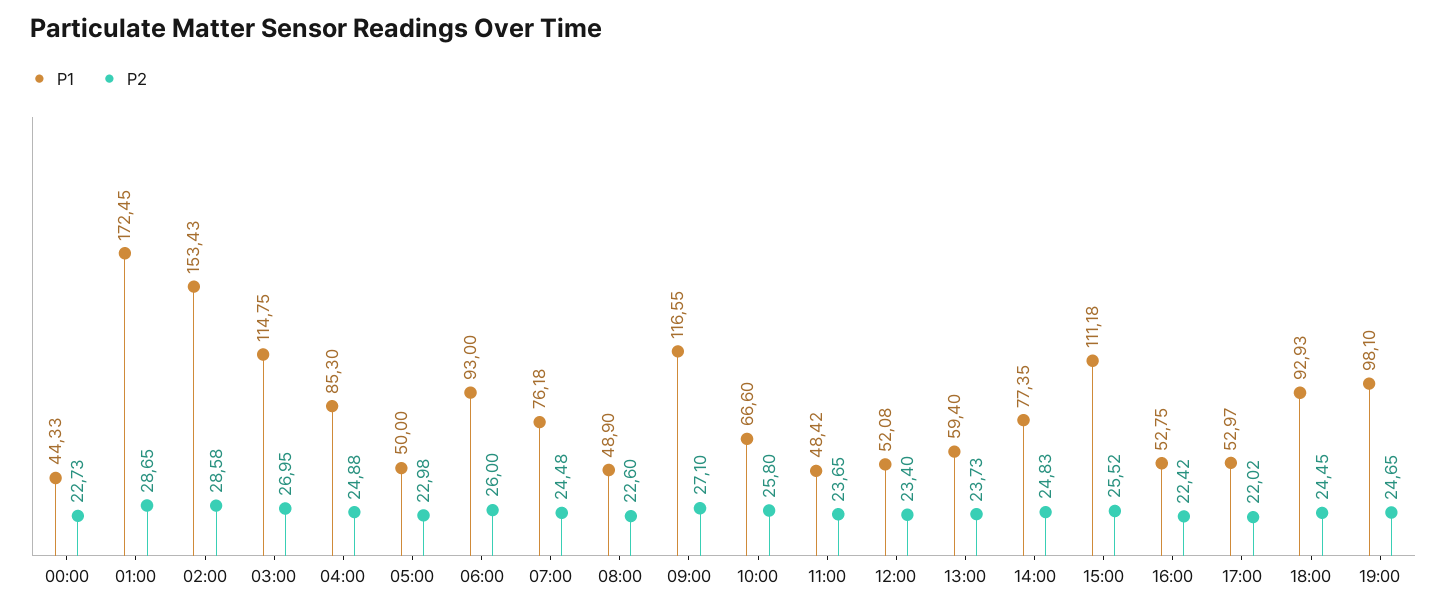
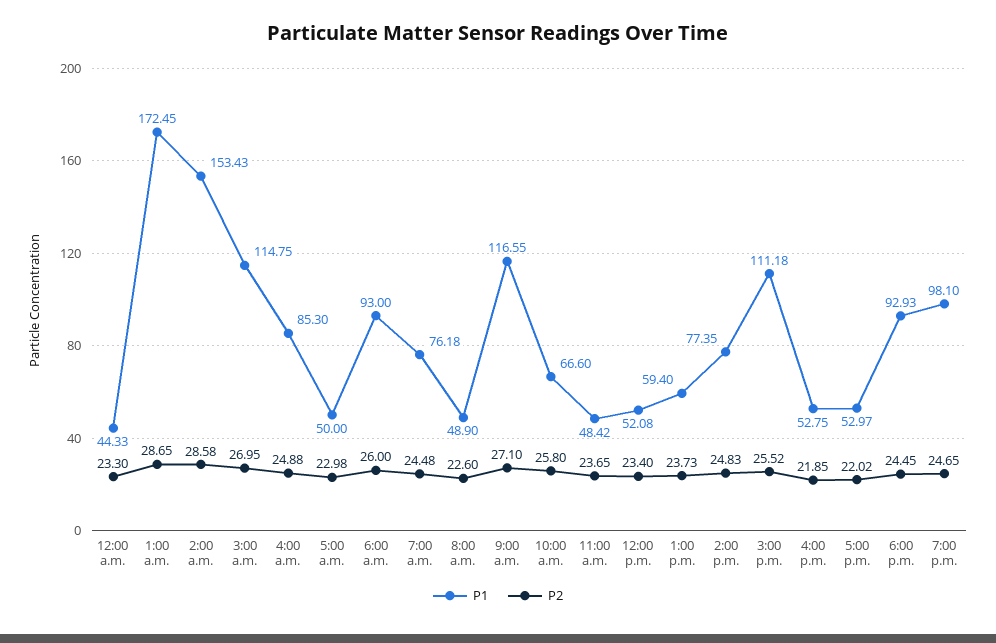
P2, 00:00: 22.73 -> 23.3
P2, 16:00: 22.42 -> 21.85

